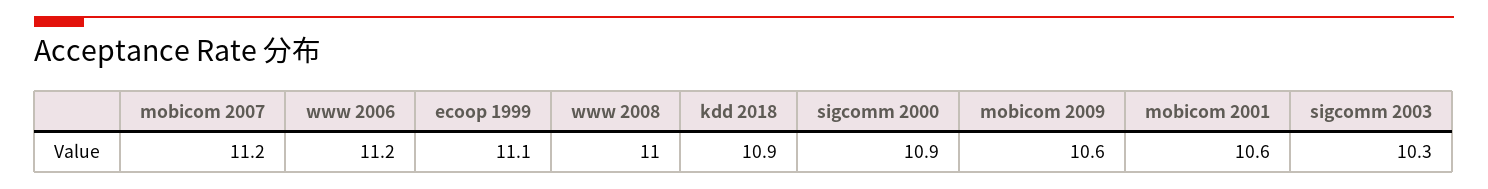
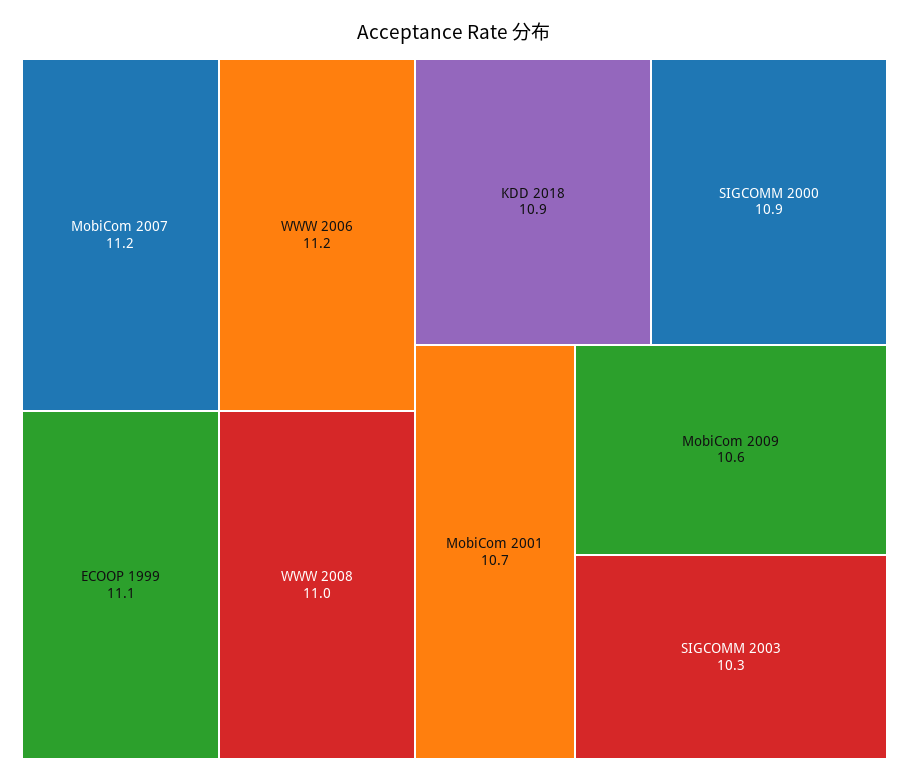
mobicom 2001: 10.6 -> 10.7

